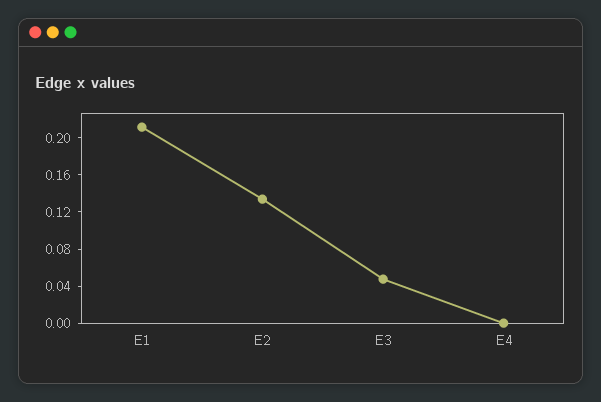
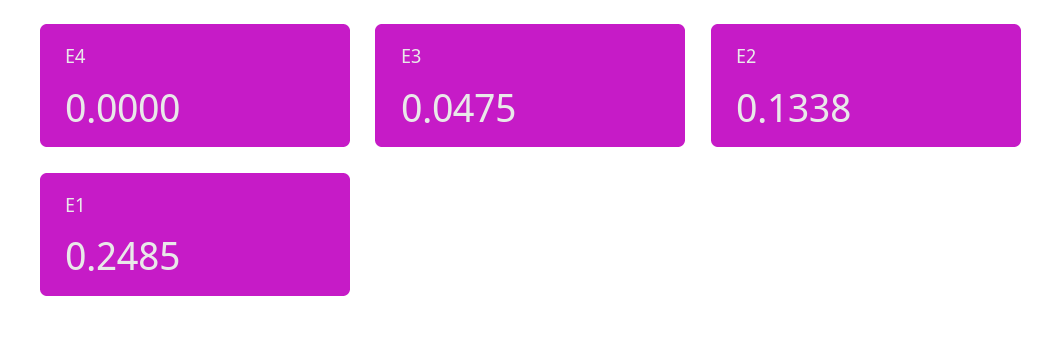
E1: 0.21 -> 0.2485

